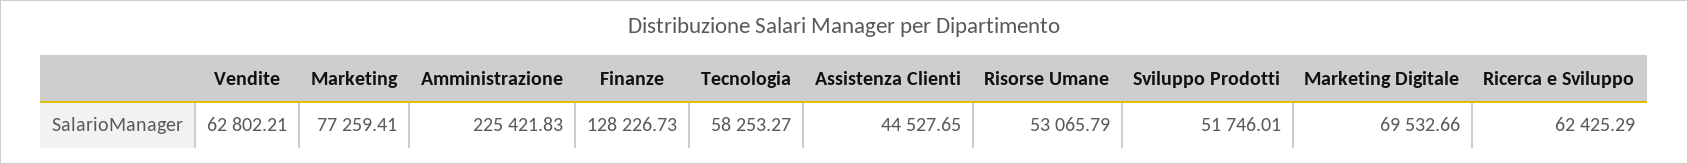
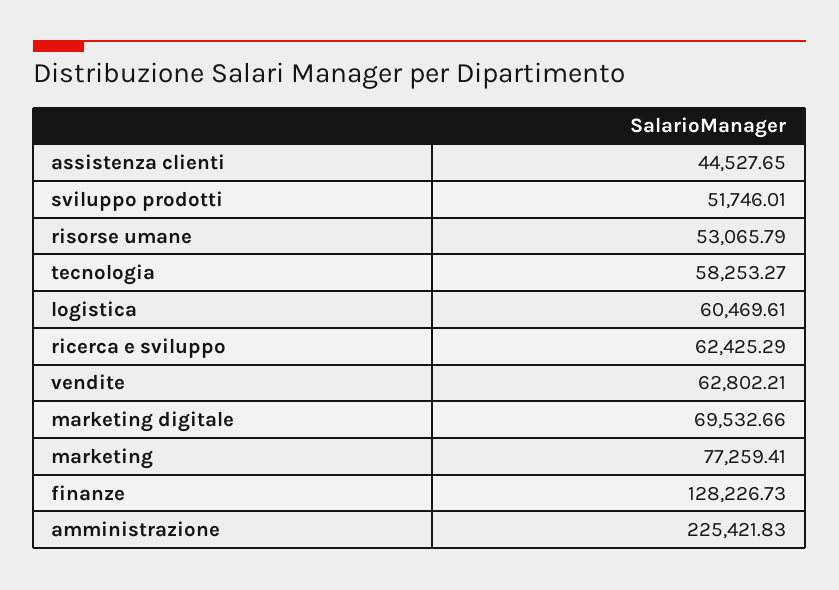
logistica: none -> 60469.61

